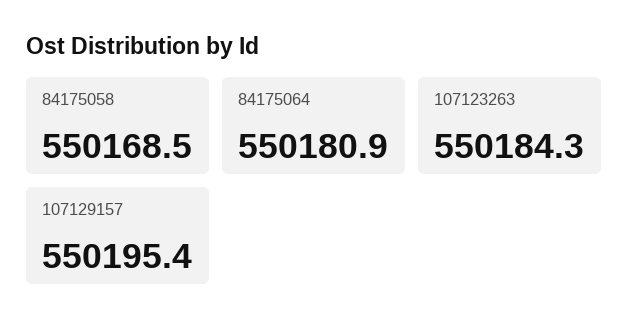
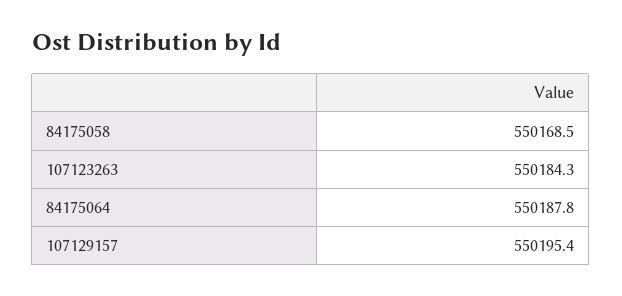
84175064: 550180.9 -> 550187.8

